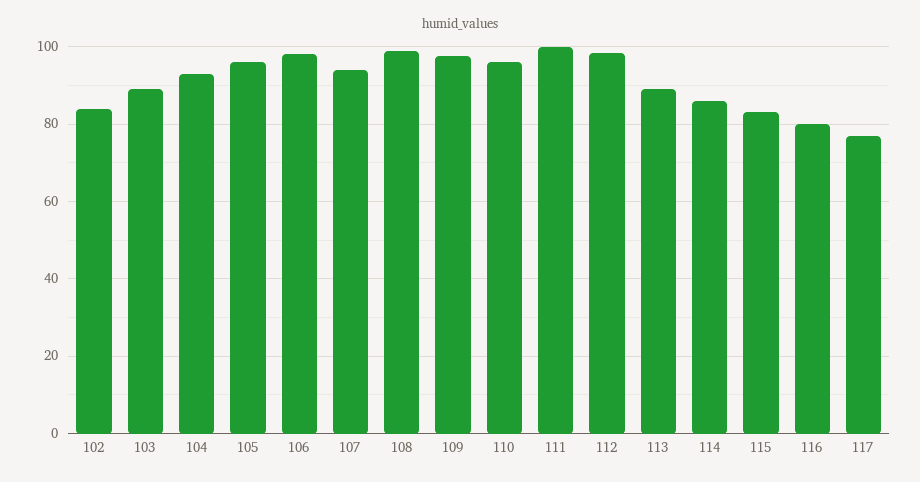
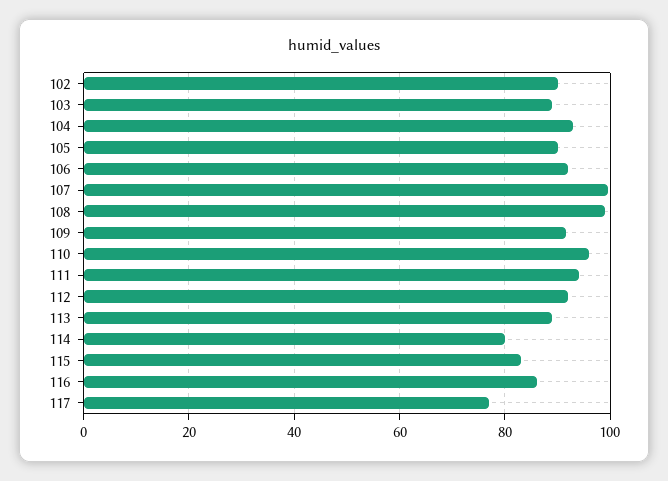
102: 84 -> 90
105: 96 -> 90
106: 98 -> 92
107: 94 -> 100
109: 98 -> 92
111: 100 -> 94
112: 98 -> 92
114: 86 -> 80
116: 80 -> 86

